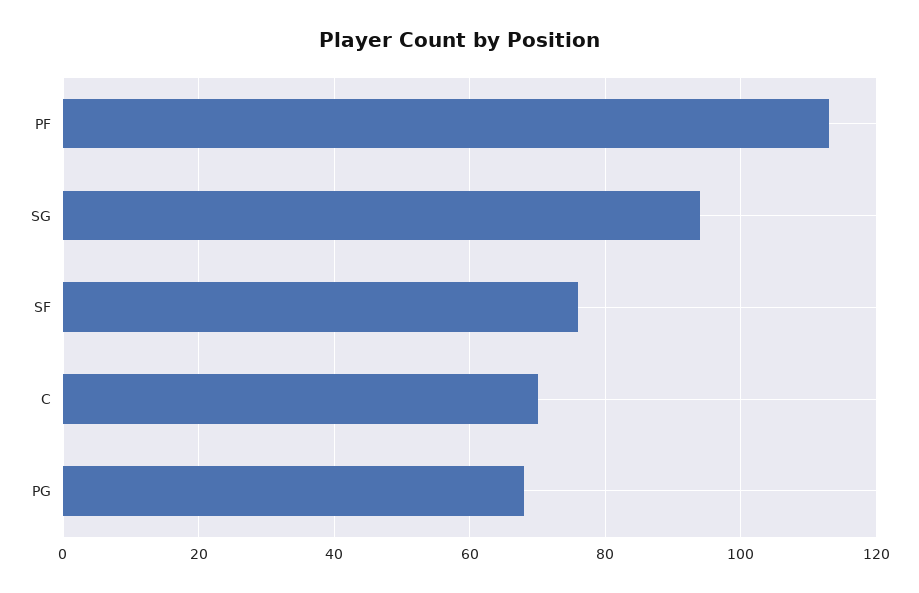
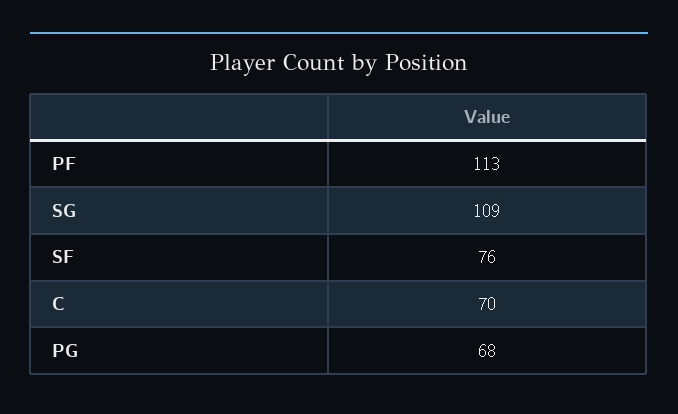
SG: 95 -> 109

